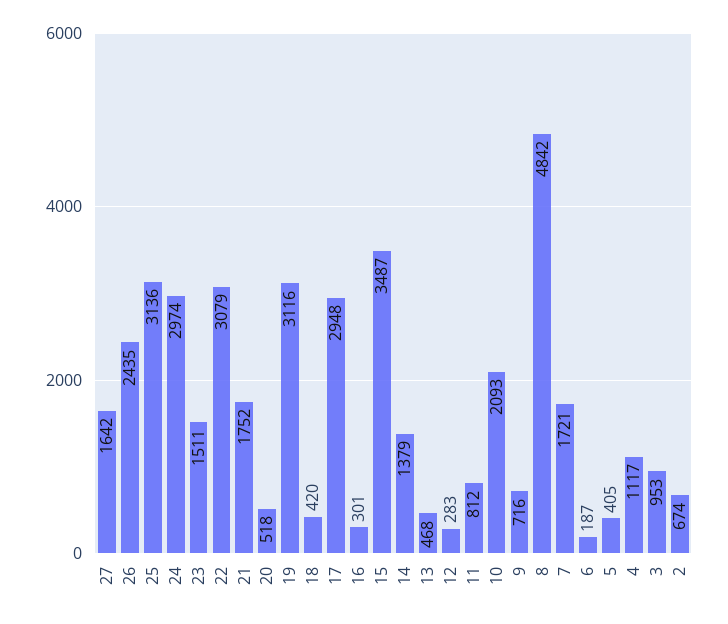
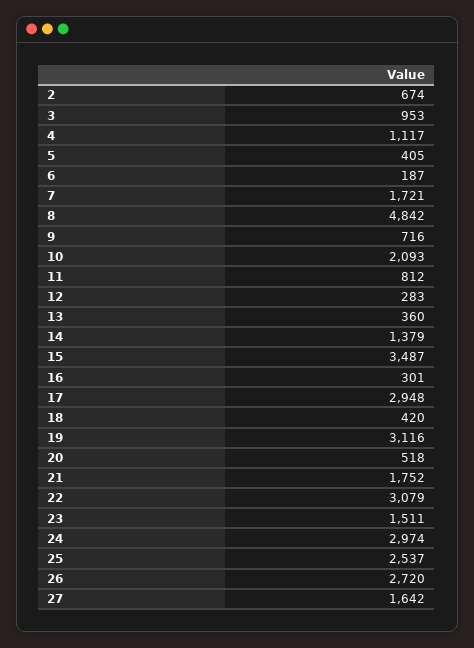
26: 2435 -> 2720
25: 3136 -> 2537
13: 468 -> 360

